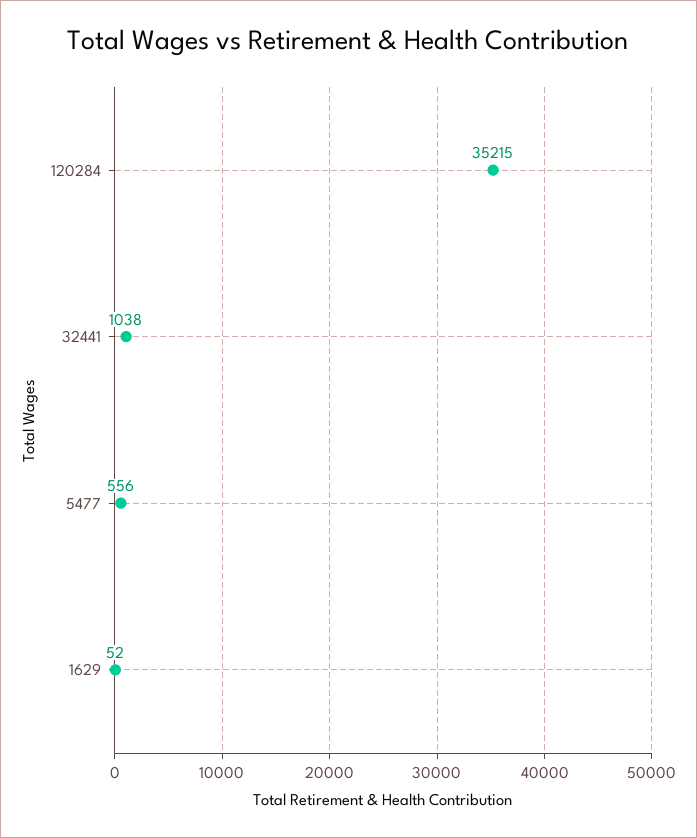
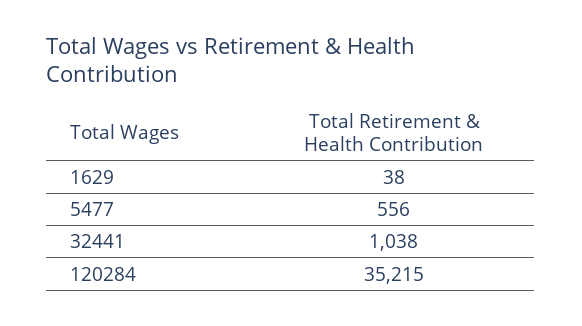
1629: 52 -> 38

